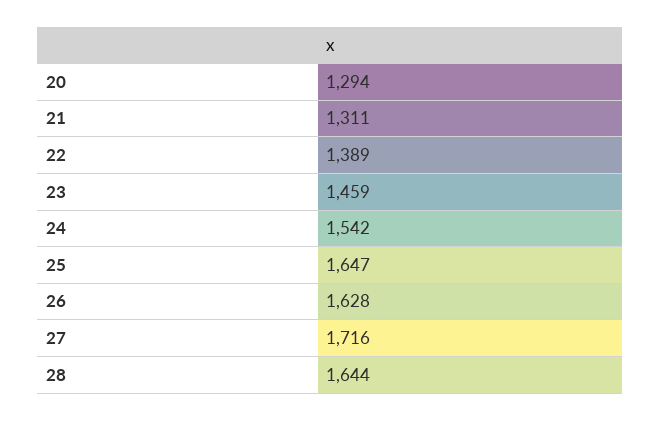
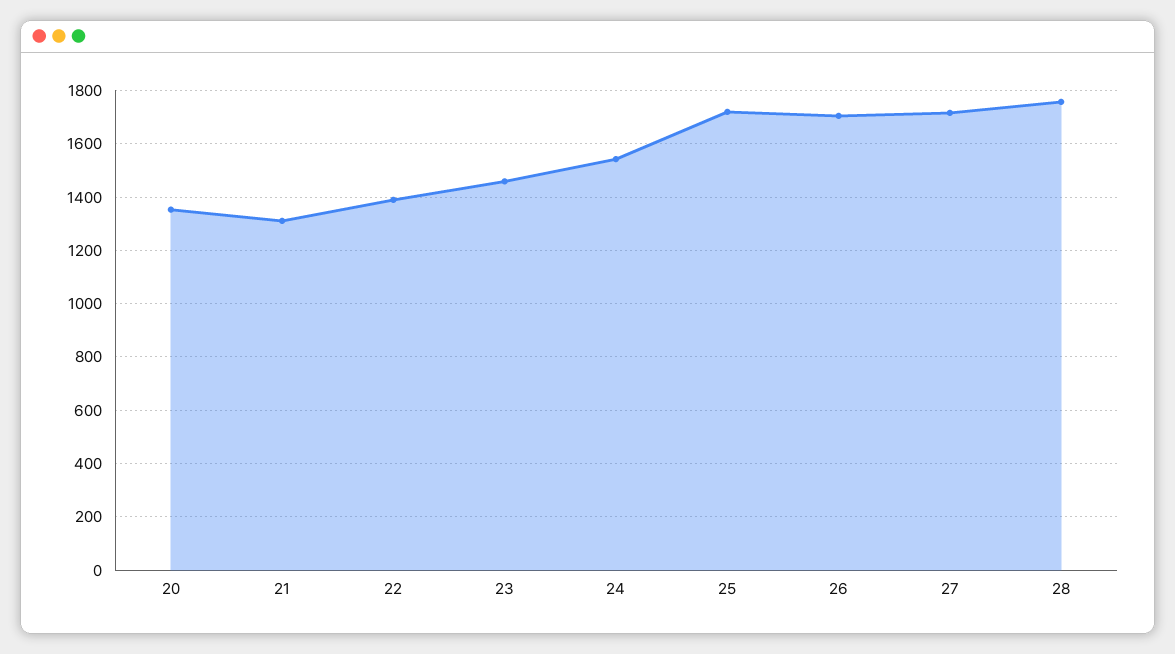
20: 1294 -> 1350
25: 1647 -> 1725
26: 1628 -> 1700
28: 1644 -> 1750

